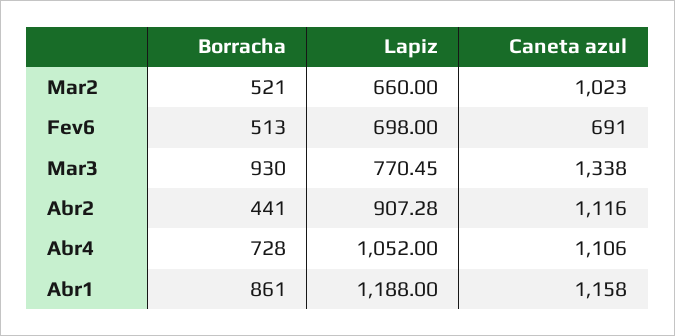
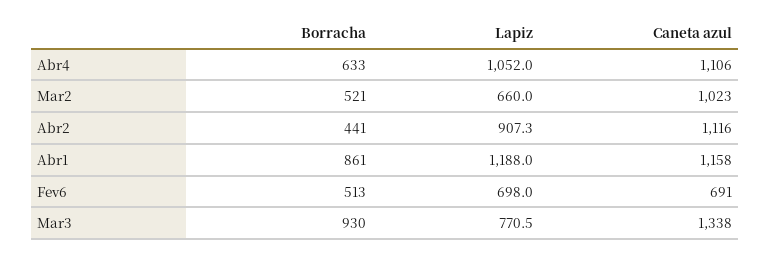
Borracha, Abr4: 728 -> 633

